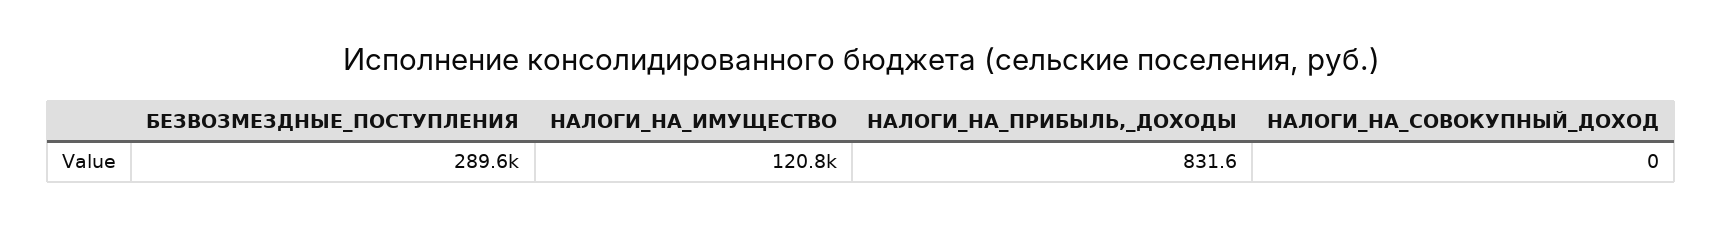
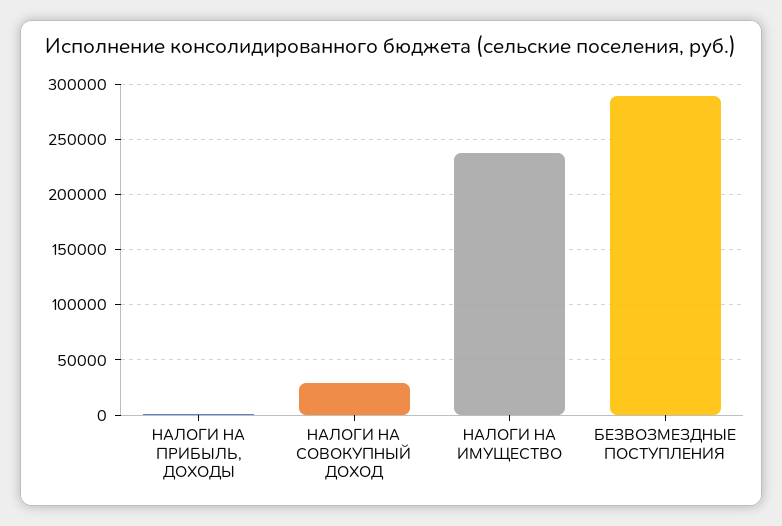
НАЛОГИ_НА_ИМУЩЕСТВО: 120800 -> 240000
НАЛОГИ_НА_СОВОКУПНЫЙ_ДОХОД: 0 -> 30000

